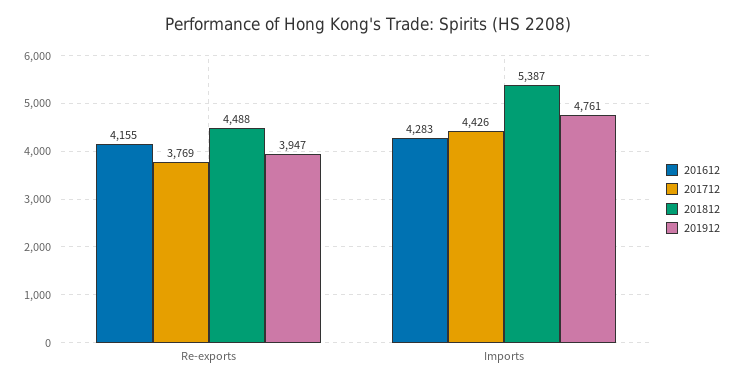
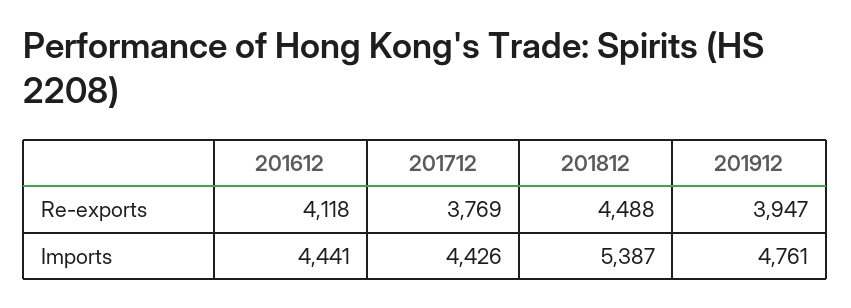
201612, Re-exports: 4155 -> 4118
201612, Imports: 4283 -> 4441

